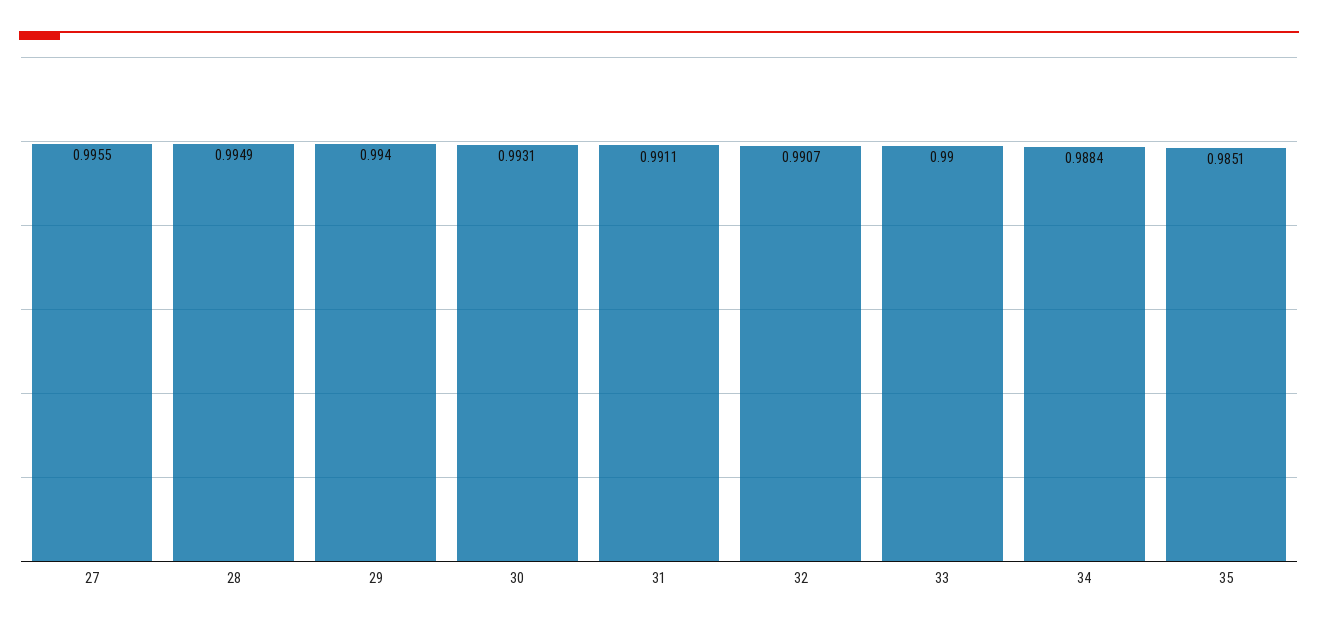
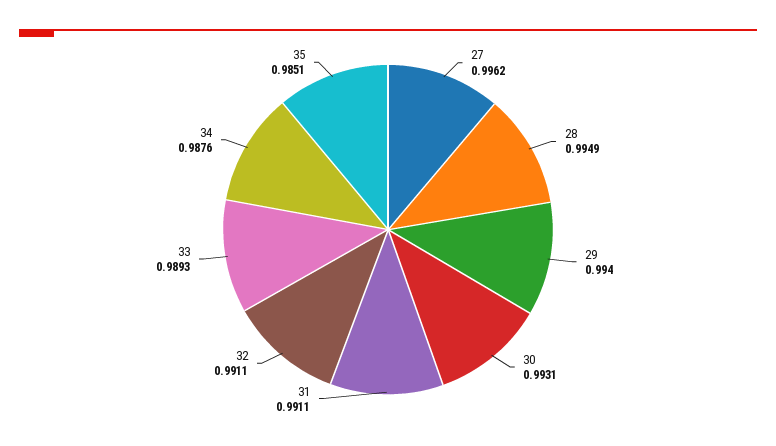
27: 0.9955 -> 0.9962
32: 0.9907 -> 0.9911
33: 0.99 -> 0.9893
34: 0.9884 -> 0.9876

